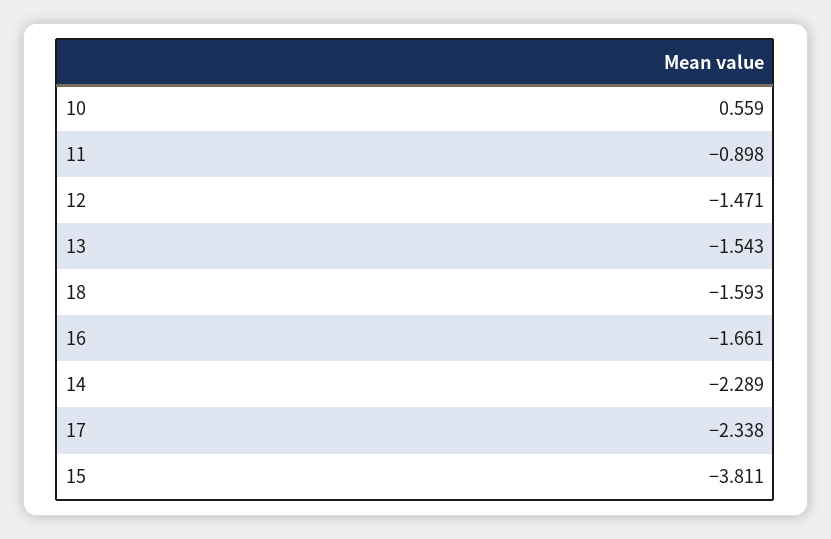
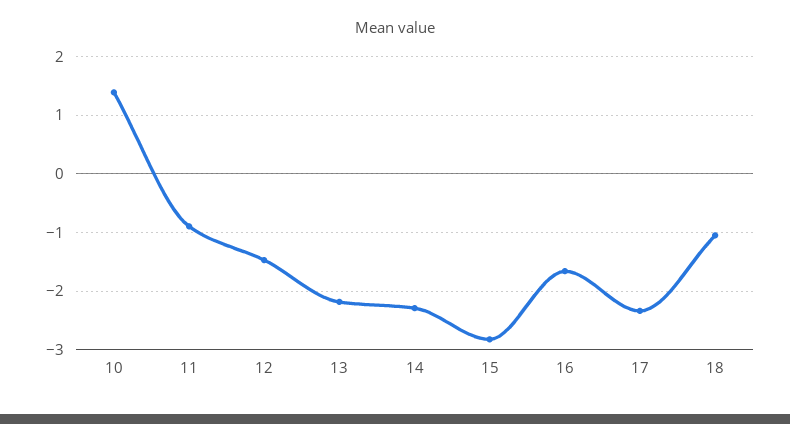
10: 0.559 -> 1.4
13: -1.543 -> -2.2
18: -1.593 -> -1
15: -3.811 -> -2.8

